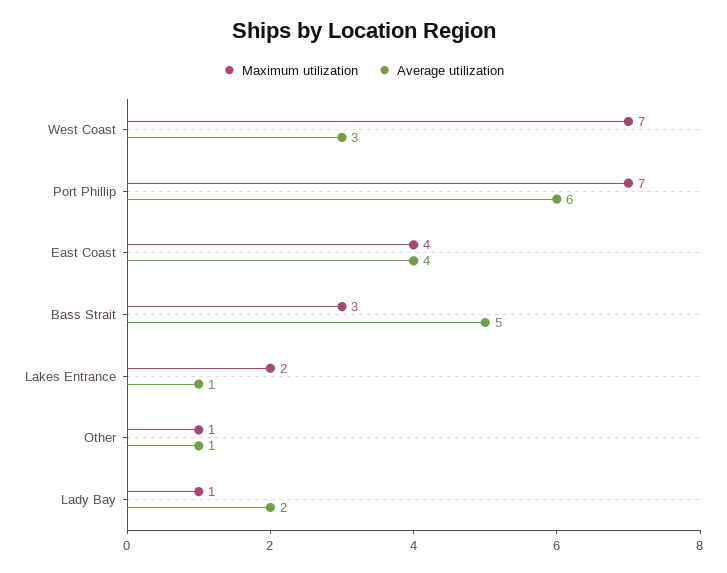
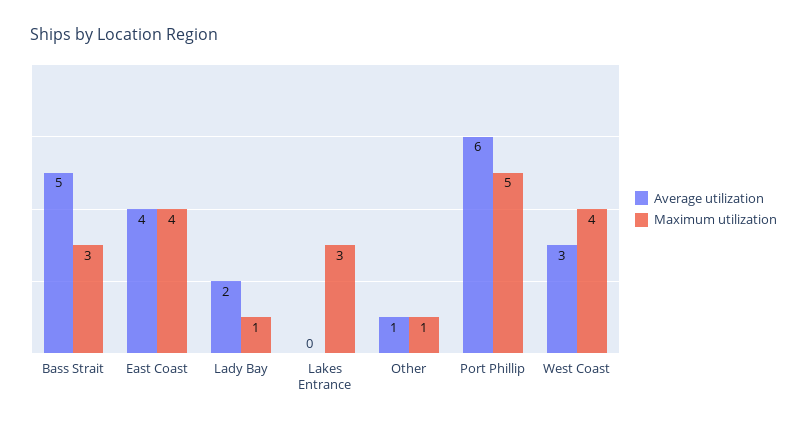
Maximum utilization, West Coast: 7 -> 4
Maximum utilization, Port Phillip: 7 -> 5
Maximum utilization, Lakes Entrance: 2 -> 3
Average utilization, Lakes Entrance: 1 -> 0

